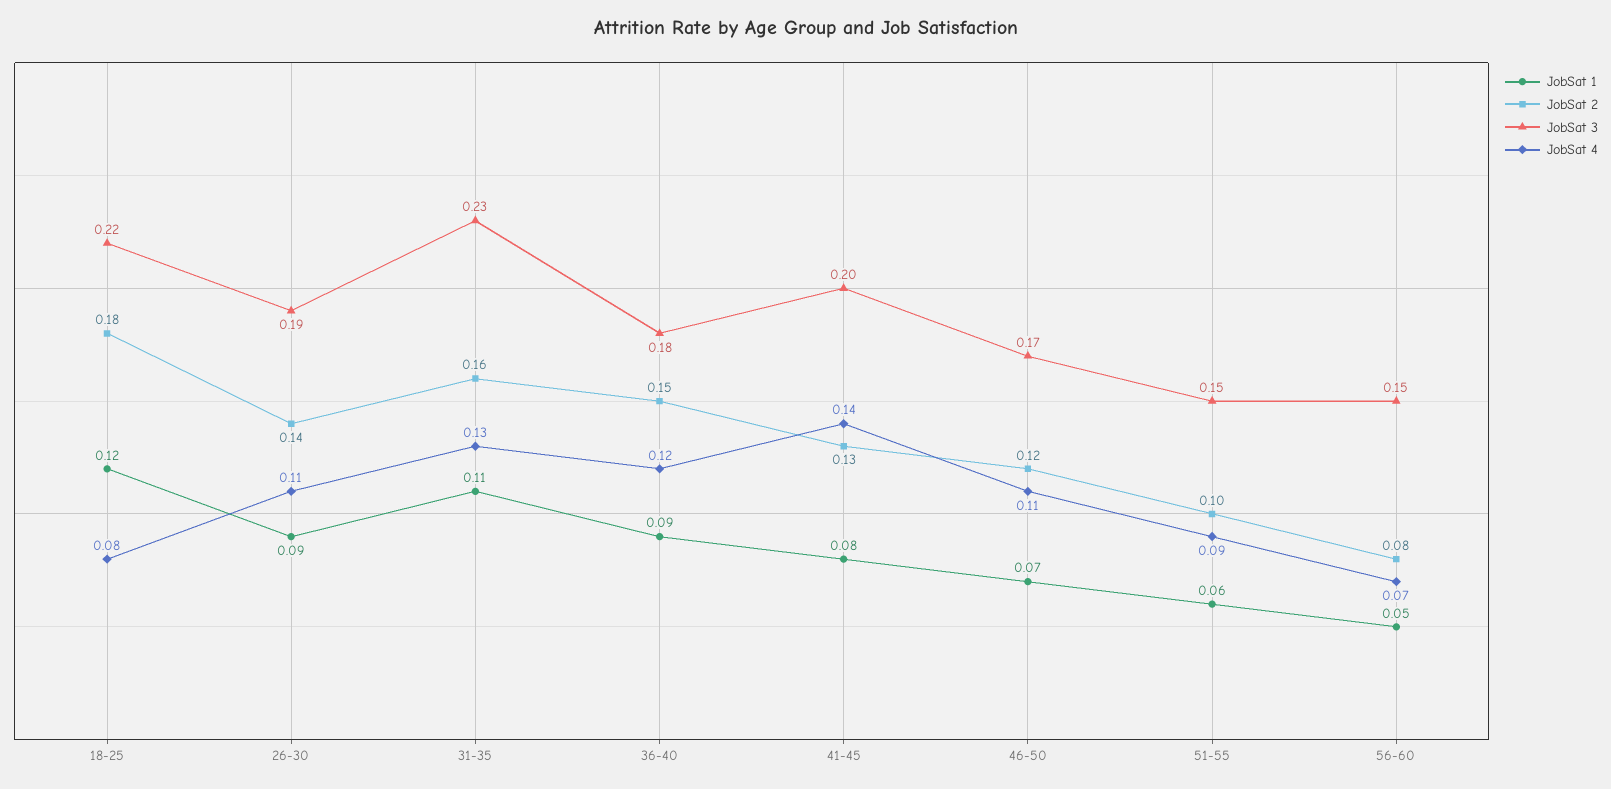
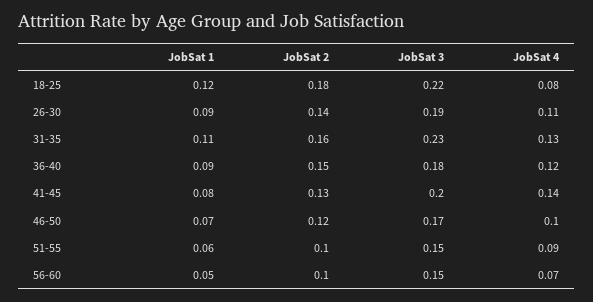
JobSat 4, 46-50: 0.11 -> 0.1
JobSat 2, 56-60: 0.08 -> 0.1

